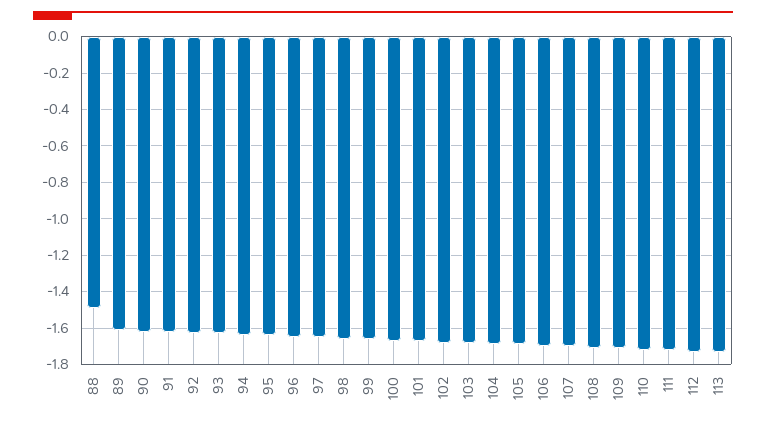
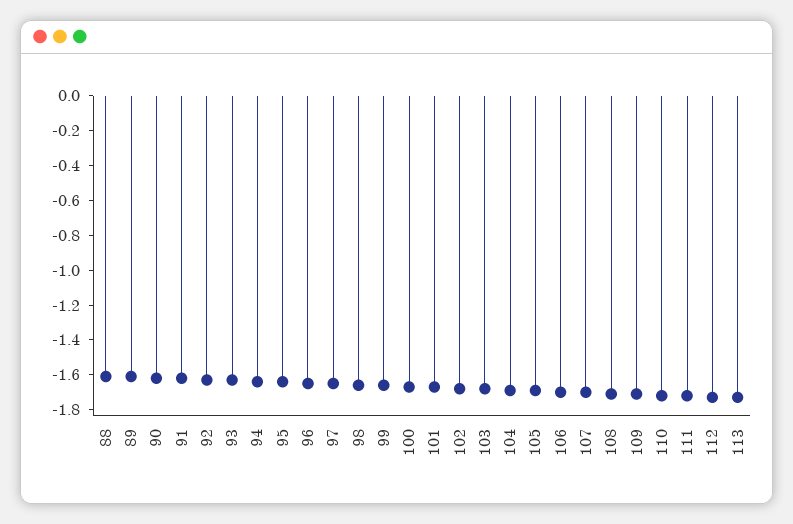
88: -1.5 -> -1.6

